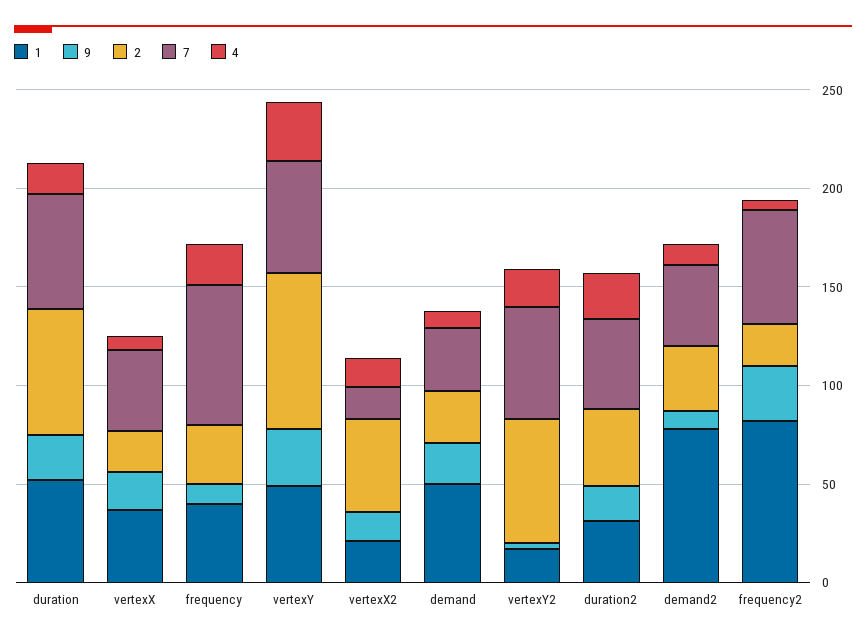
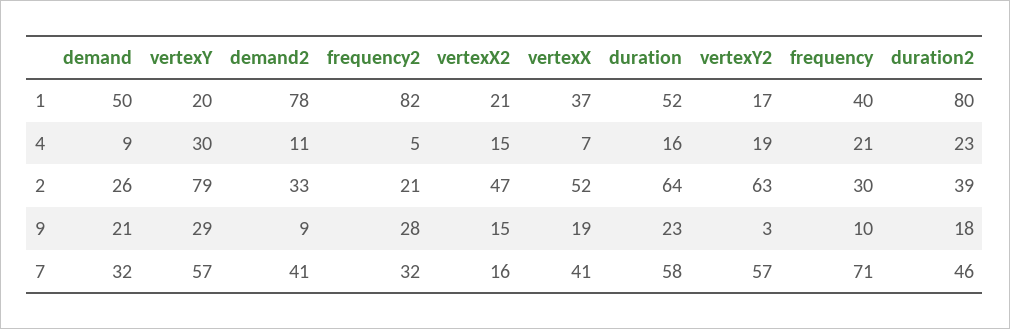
2, vertexX: 20 -> 52
1, vertexY: 50 -> 20
1, duration2: 30 -> 80
7, frequency2: 60 -> 32

